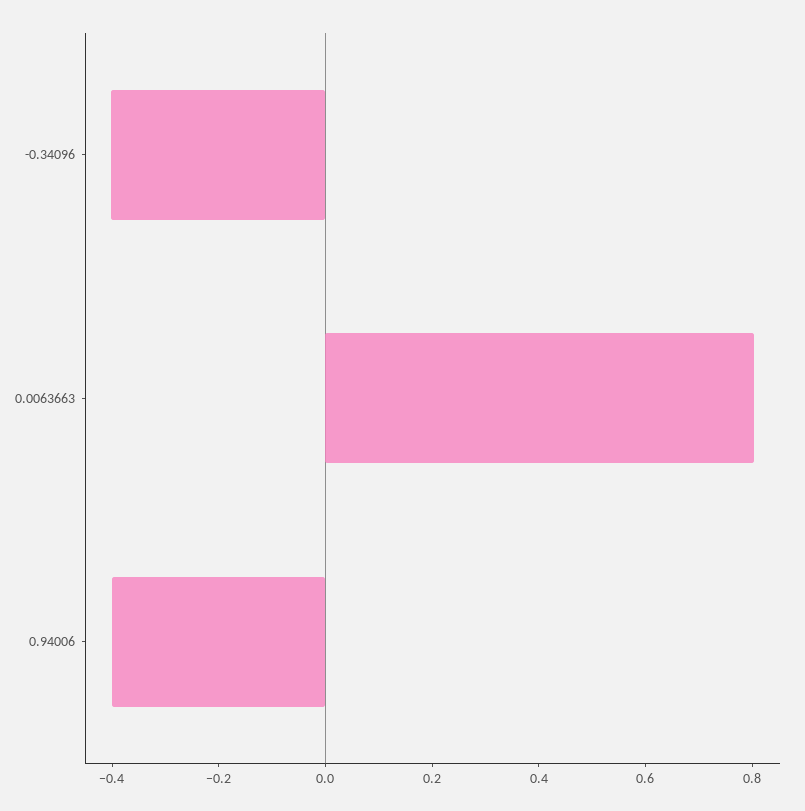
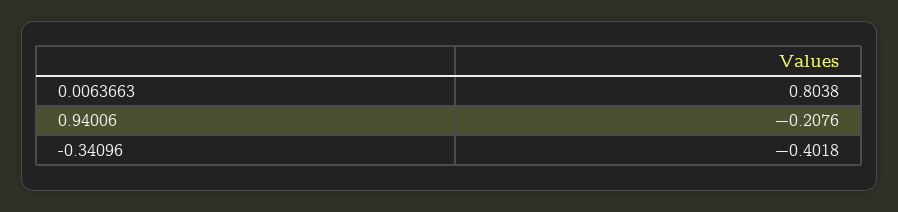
0.94006: -0.4 -> -0.2076

